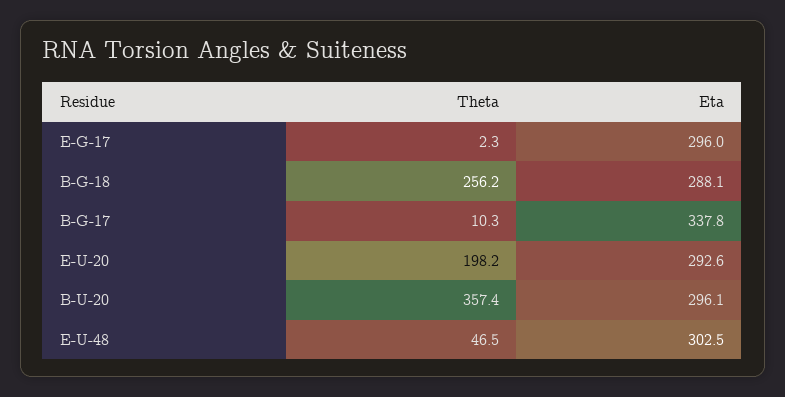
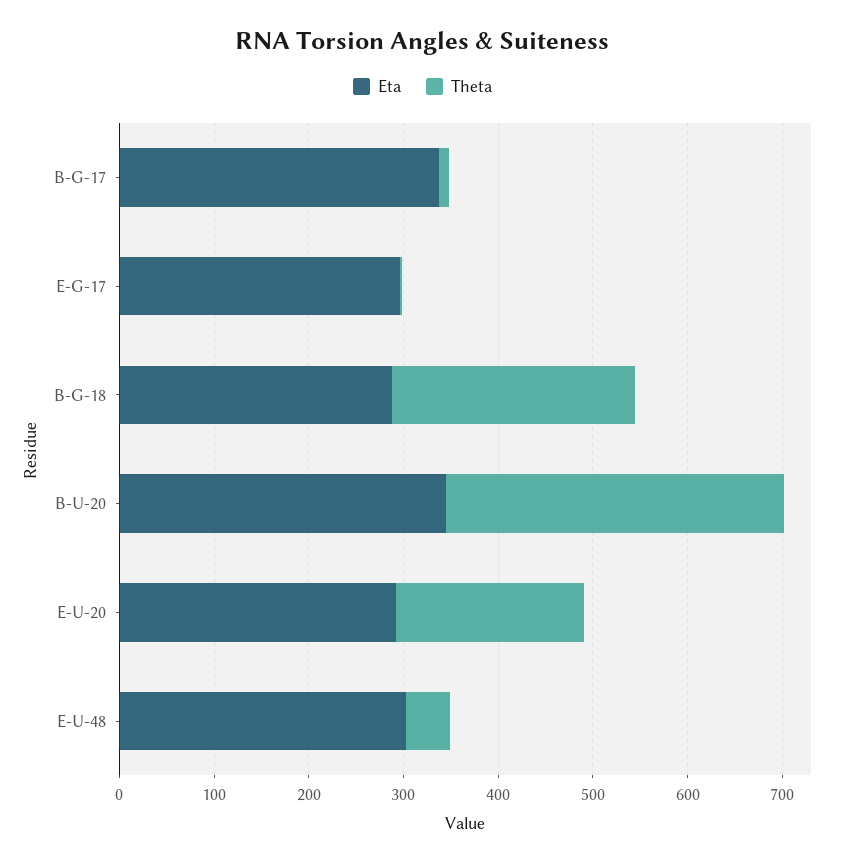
Eta, B-U-20: 296.1 -> 340

